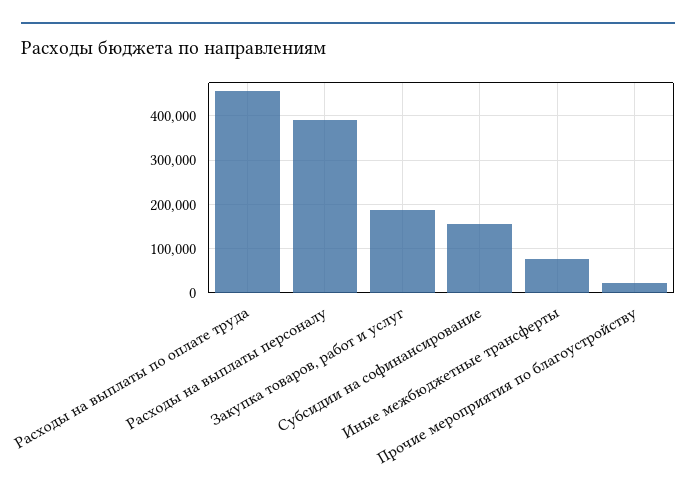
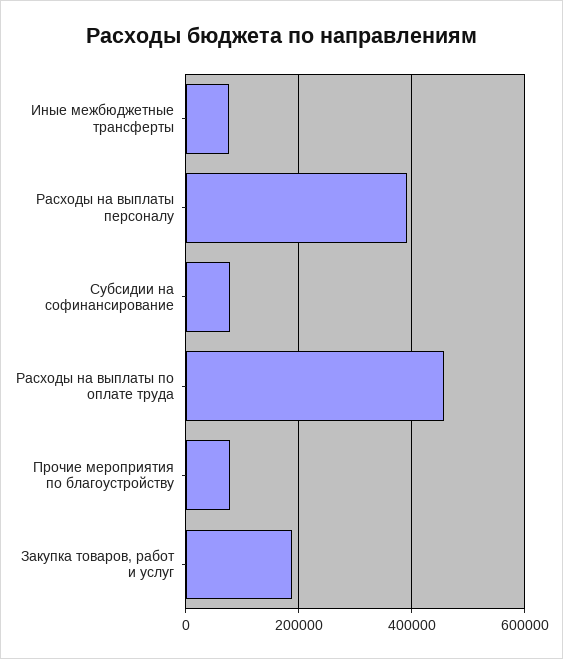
Субсидии на софинансирование: 160000 -> 80000
Прочие мероприятия по благоустройству: 20000 -> 80000

